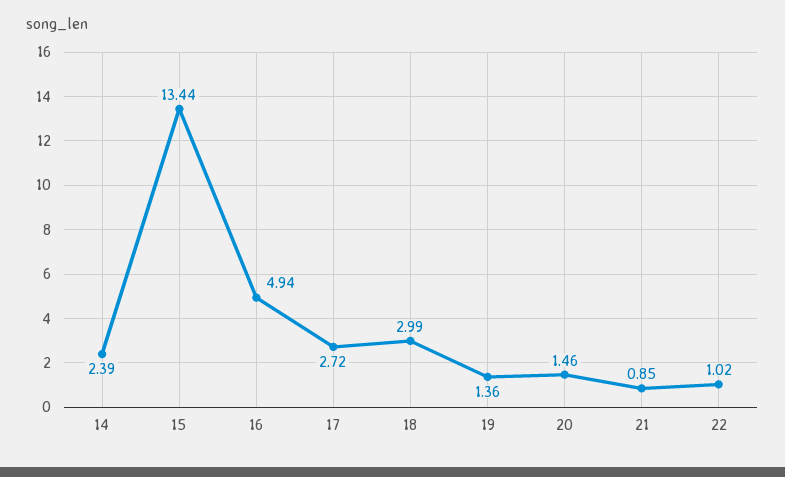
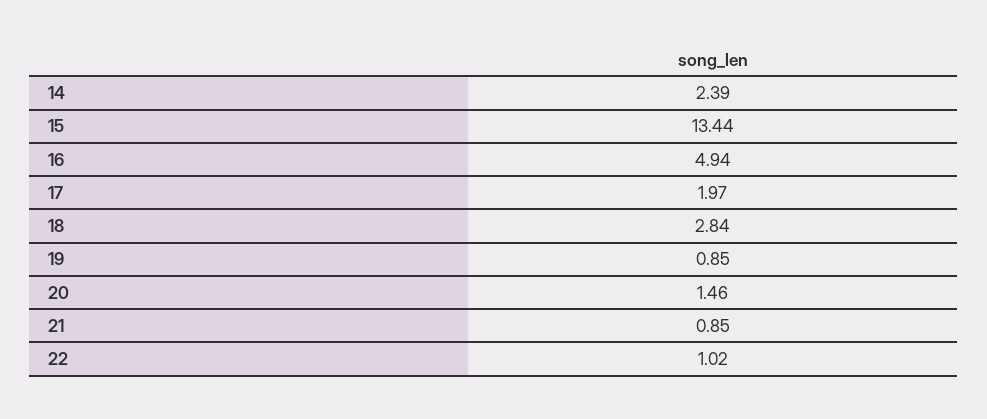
17: 2.72 -> 1.97
18: 2.99 -> 2.84
19: 1.36 -> 0.85

